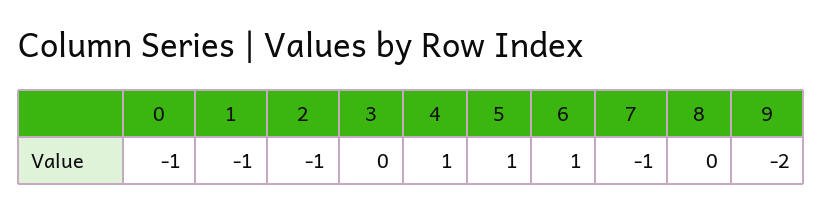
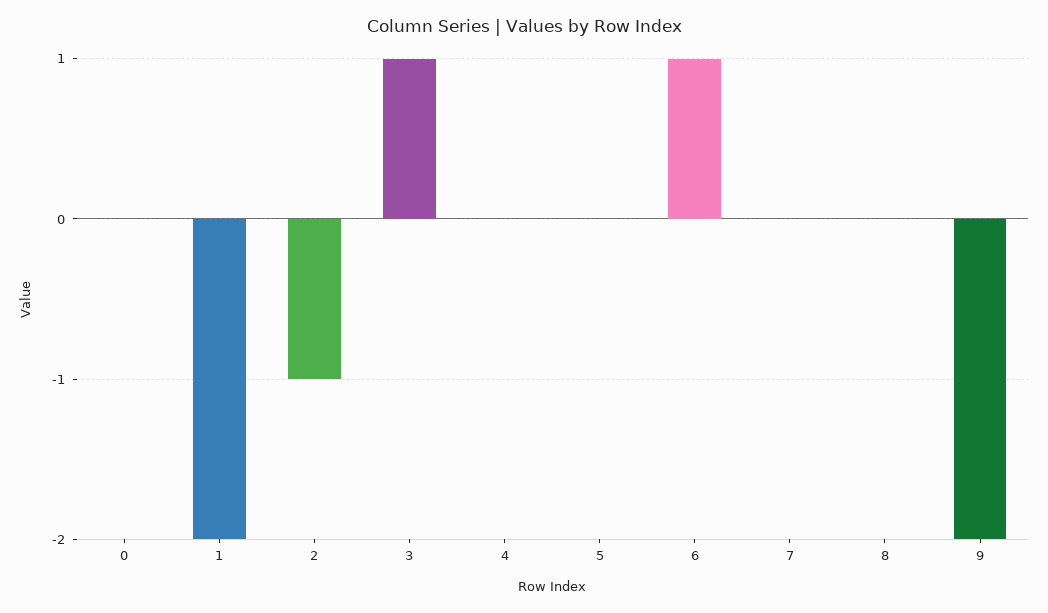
0: -1 -> 0
1: -1 -> -2
3: 0 -> 1
4: 1 -> 0
5: 1 -> 0
7: -1 -> 0

